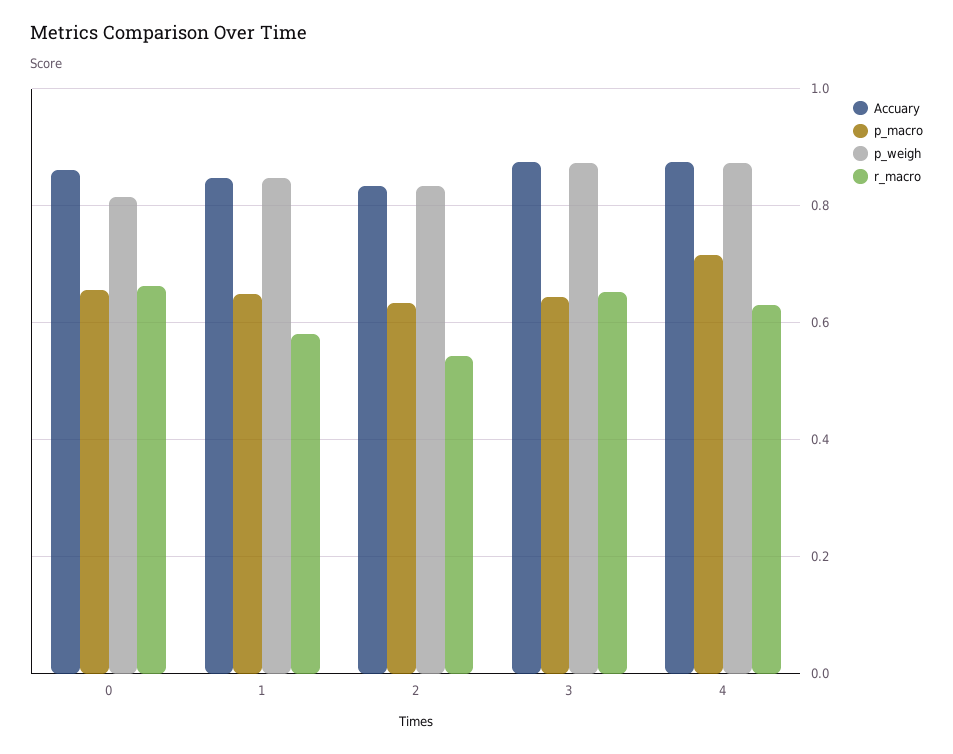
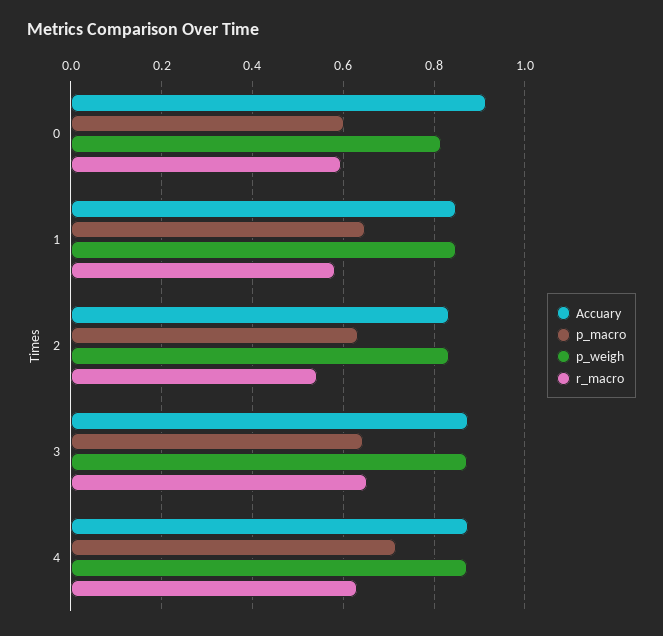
Accuary, 0: 0.86 -> 0.92
p_macro, 0: 0.66 -> 0.6
r_macro, 0: 0.66 -> 0.6

